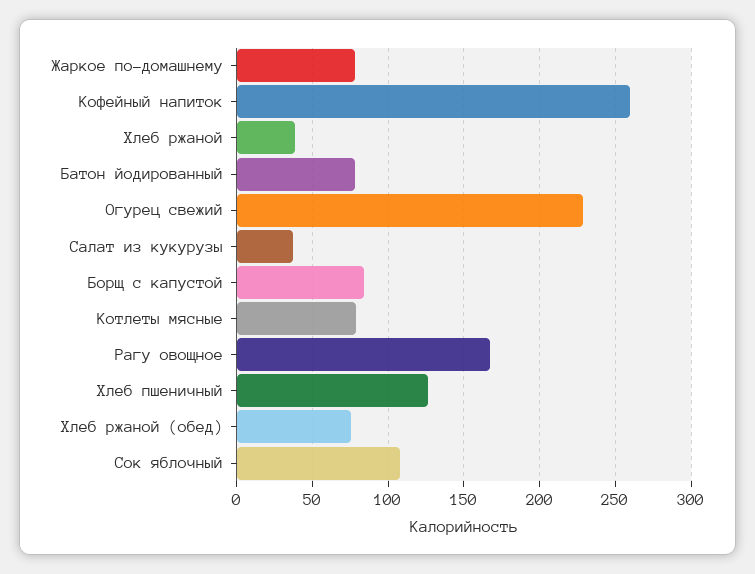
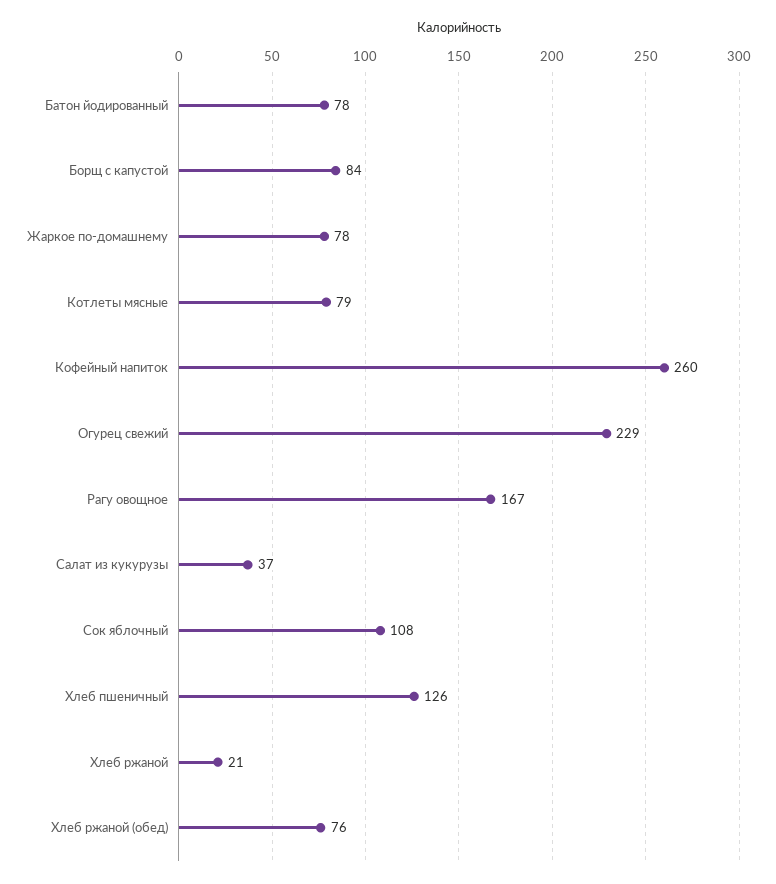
Хлеб ржаной: 40 -> 21

